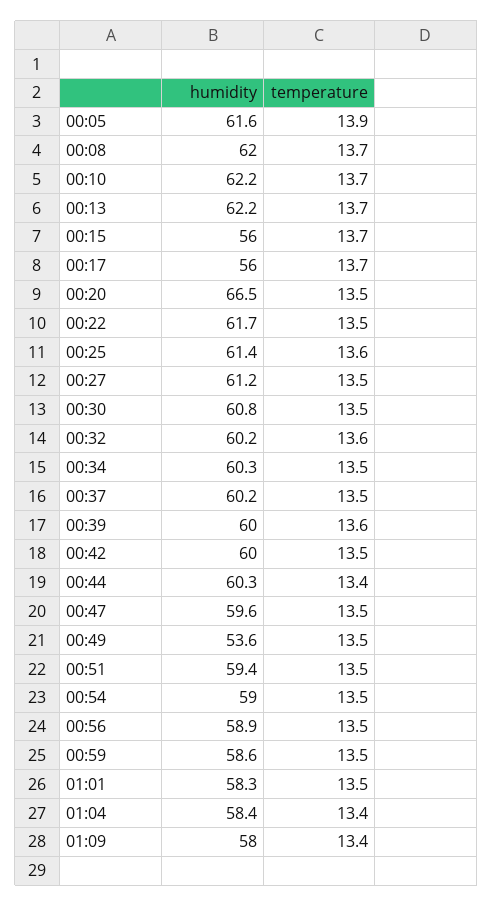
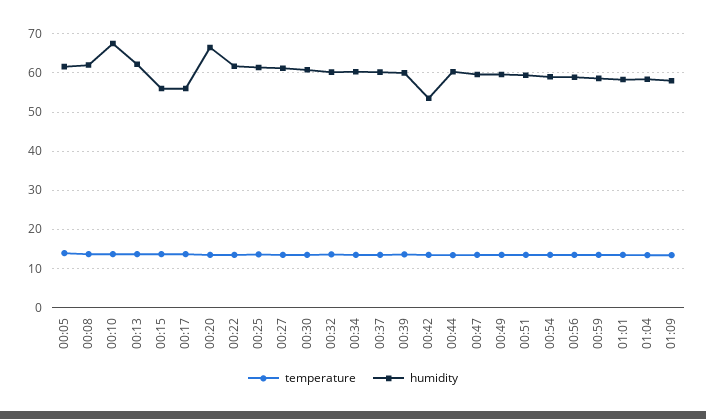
humidity, 00:10: 62.2 -> 68
humidity, 00:42: 60 -> 54
humidity, 00:49: 53.6 -> 60

